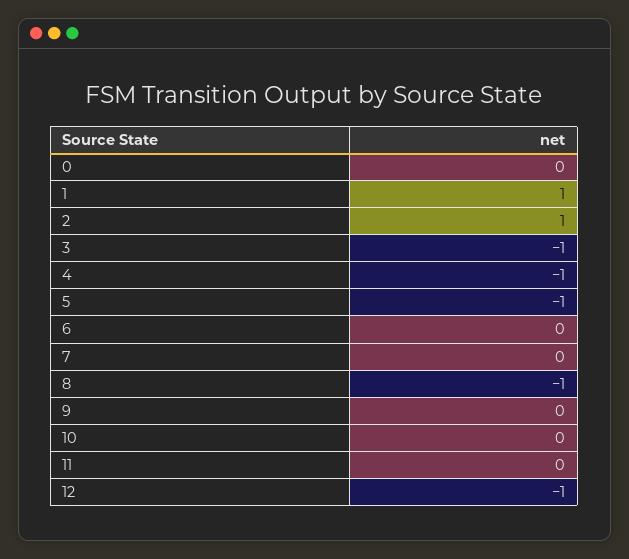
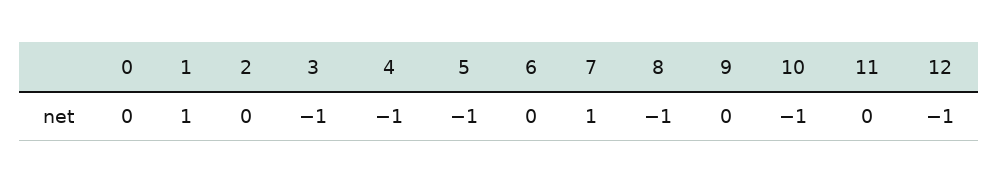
2: 1 -> 0
7: 0 -> 1
10: 0 -> -1

